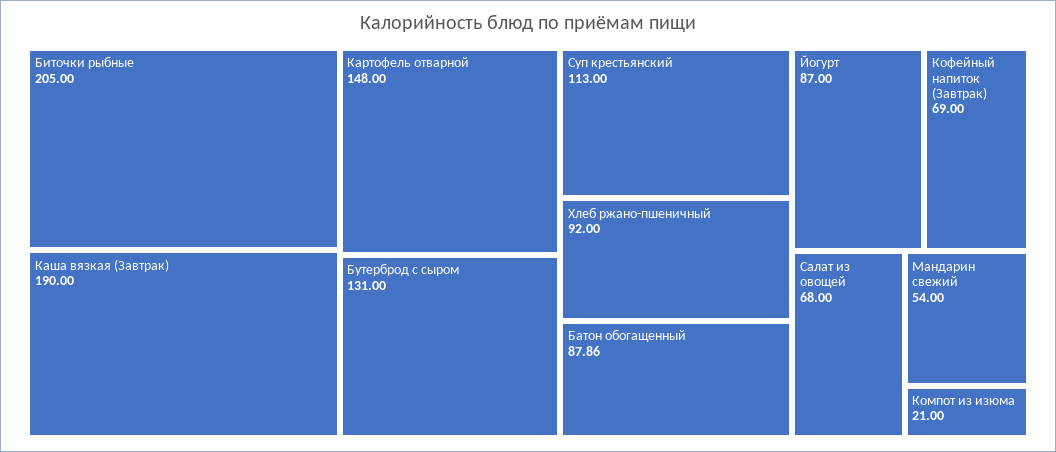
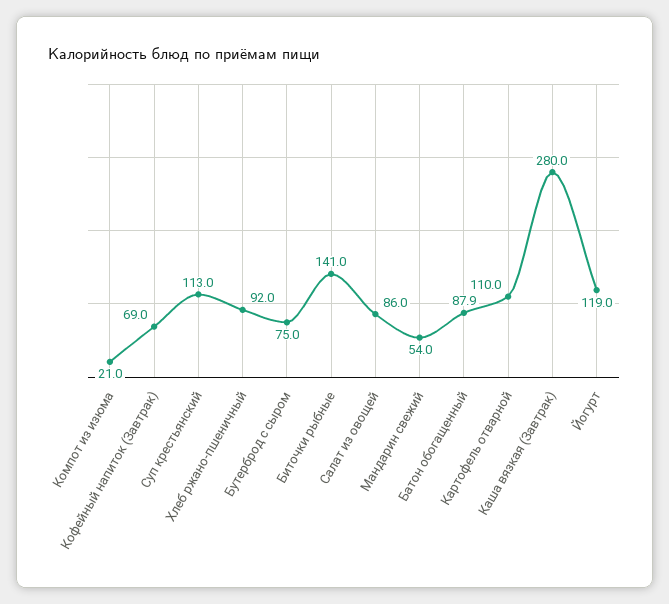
Биточки рыбные: 205 -> 141
Каша вязкая (Завтрак): 190 -> 280
Картофель отварной: 148 -> 110
Бутерброд с сыром: 131 -> 75
Йогурт: 87 -> 119
Салат из овощей: 68 -> 86

